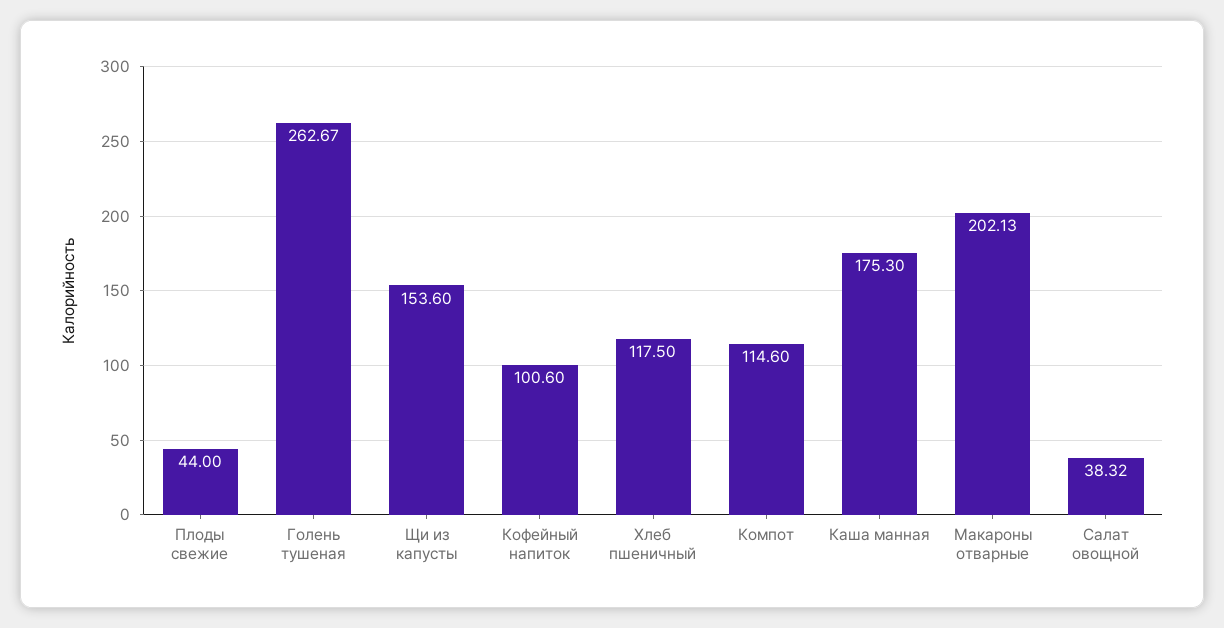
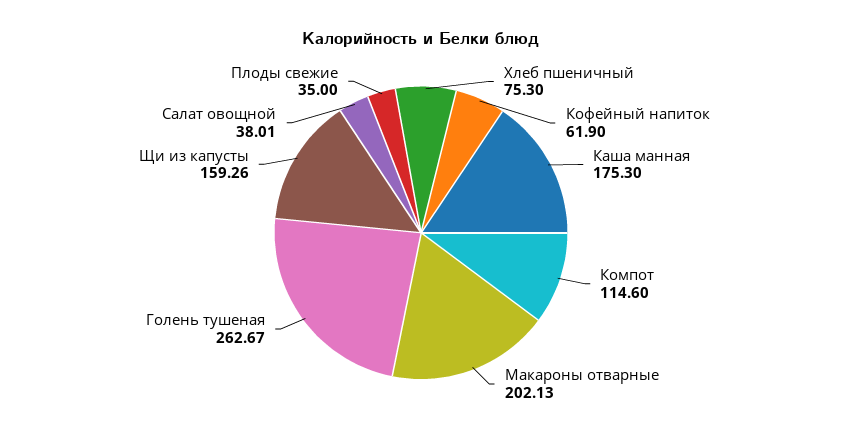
Плоды свежие: 44 -> 35
Щи из капусты: 153.6 -> 159.26
Кофейный напиток: 100.6 -> 61.9
Хлеб пшеничный: 117.5 -> 75.3
Салат овощной: 38.32 -> 38.01

